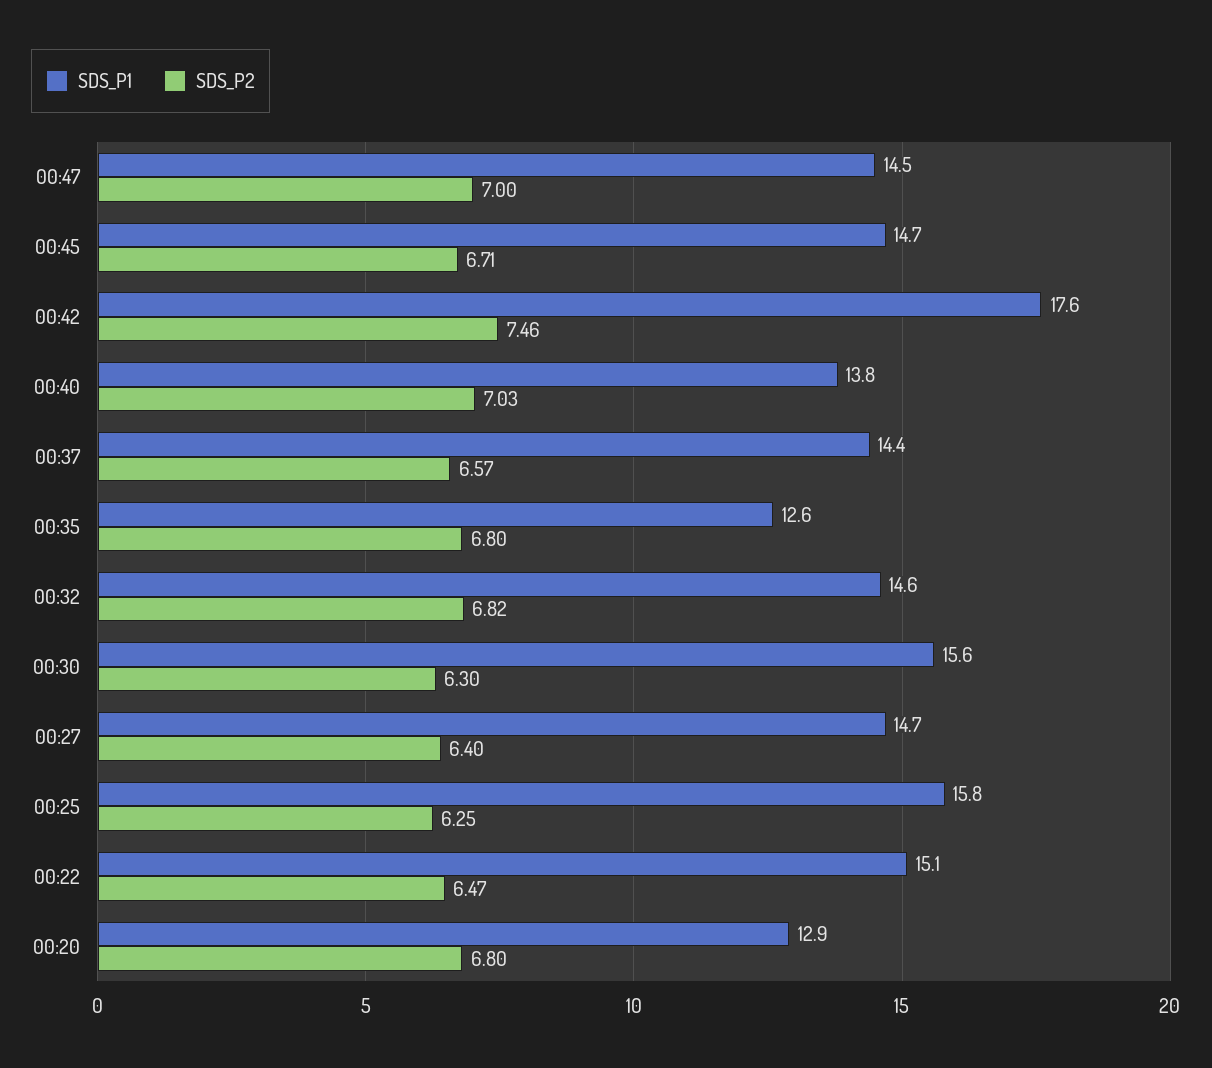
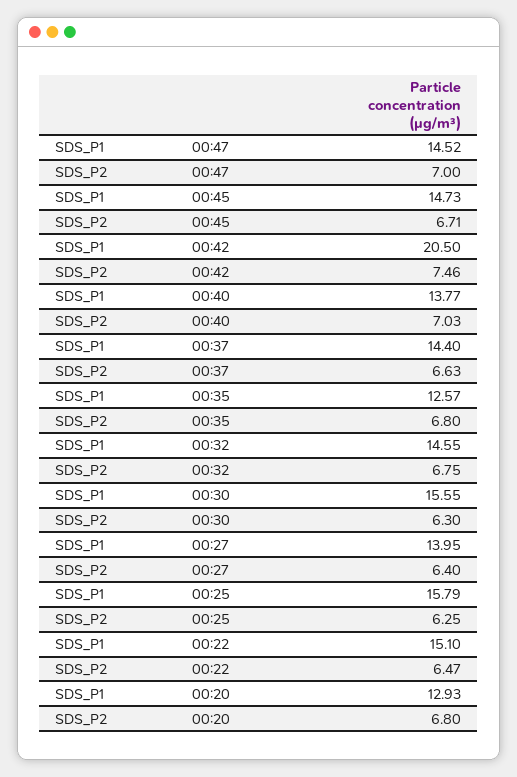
SDS_P1, 00:42: 17.6 -> 20.5
SDS_P2, 00:37: 6.57 -> 6.63
SDS_P2, 00:32: 6.82 -> 6.75
SDS_P1, 00:27: 14.7 -> 13.95

